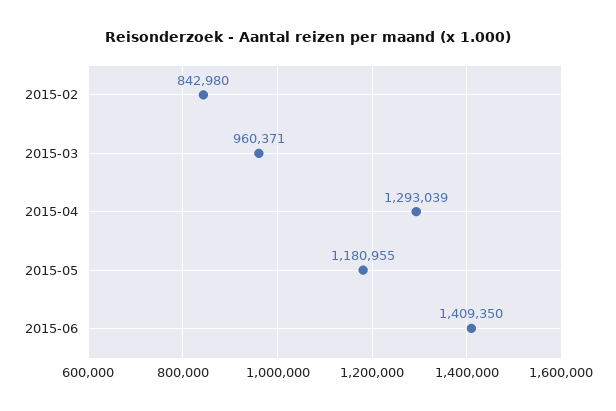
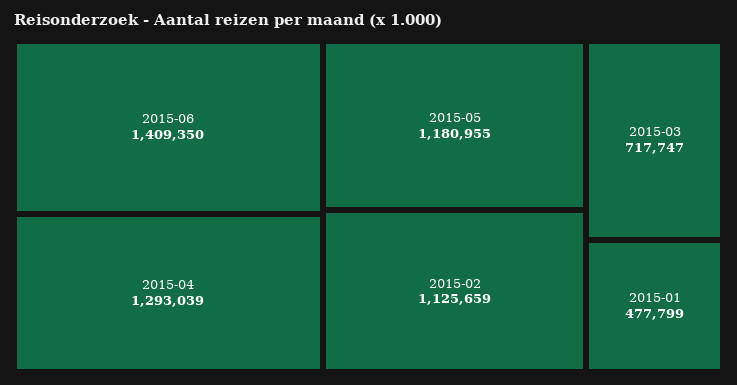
2015-02: 842980 -> 1125659
2015-03: 960371 -> 717747
2015-01: none -> 477799

